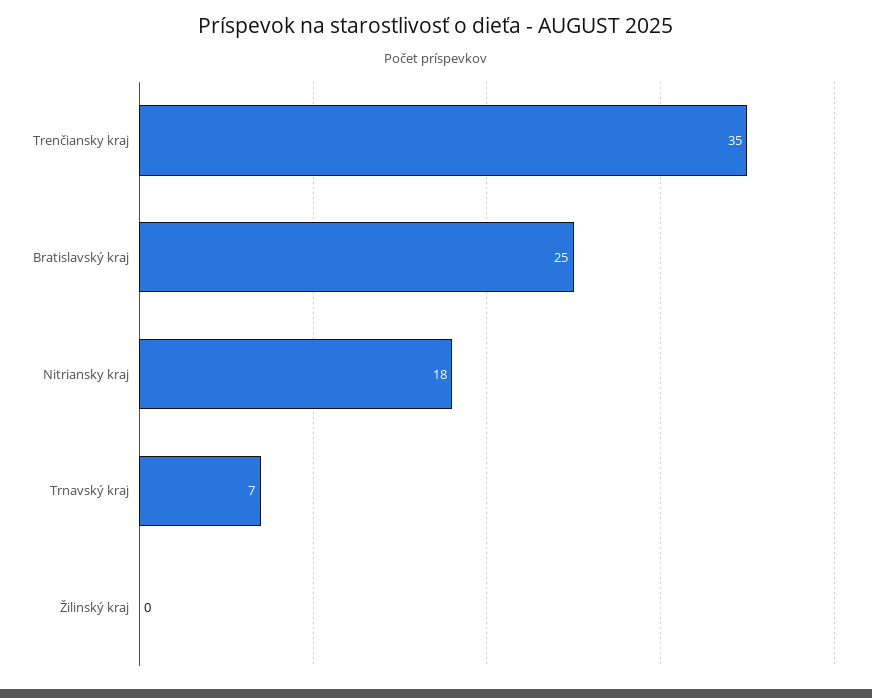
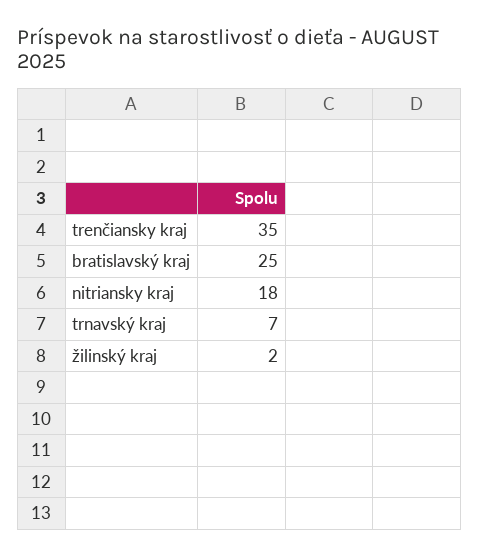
Žilinský kraj: 0 -> 2

